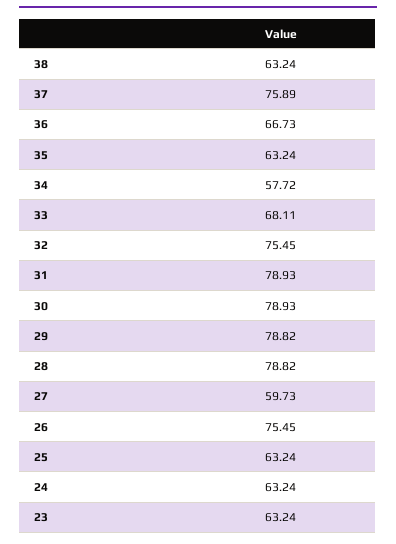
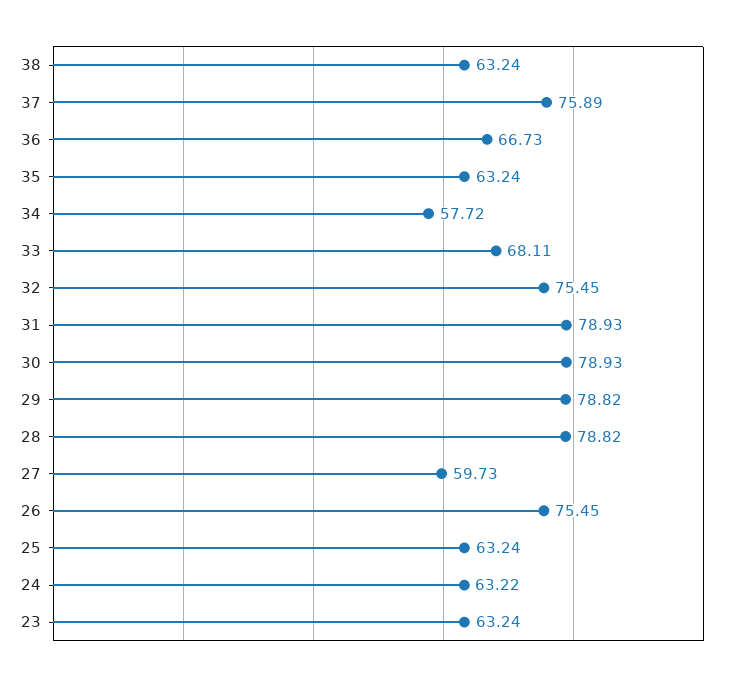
24: 63.24 -> 63.22

